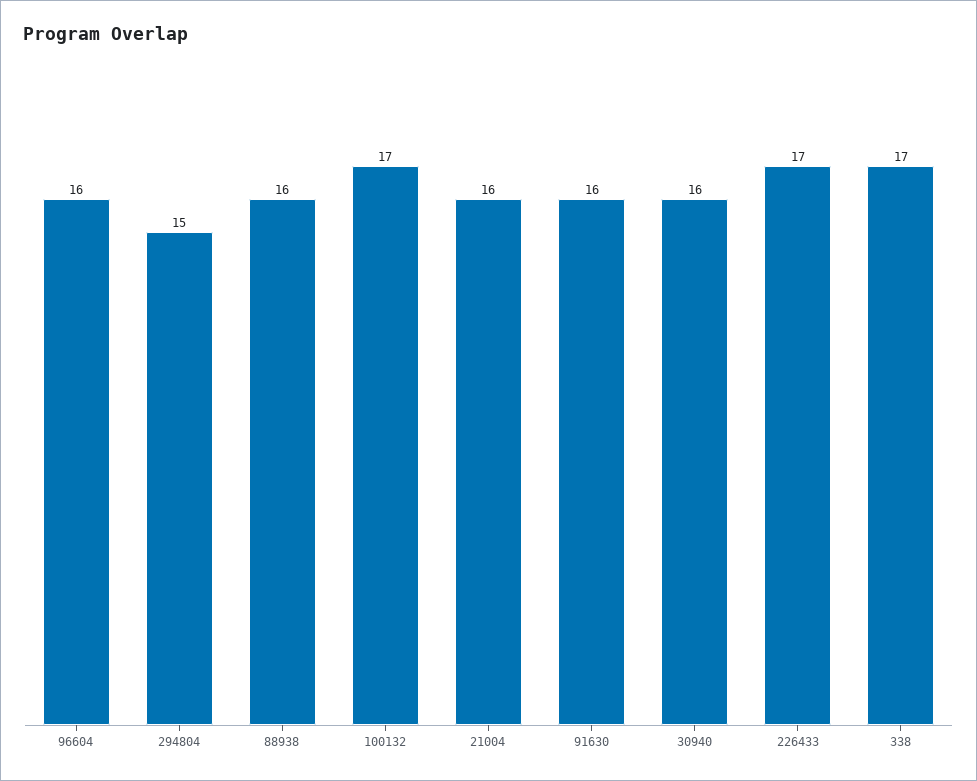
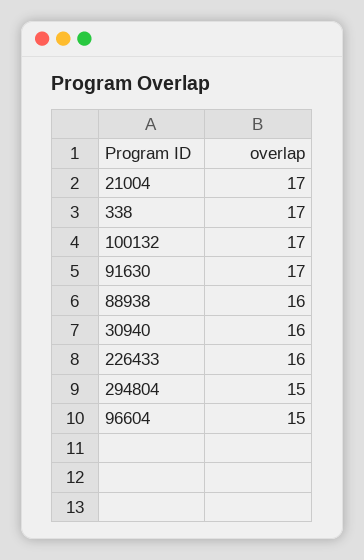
96604: 16 -> 15
21004: 16 -> 17
91630: 16 -> 17
226433: 17 -> 16

